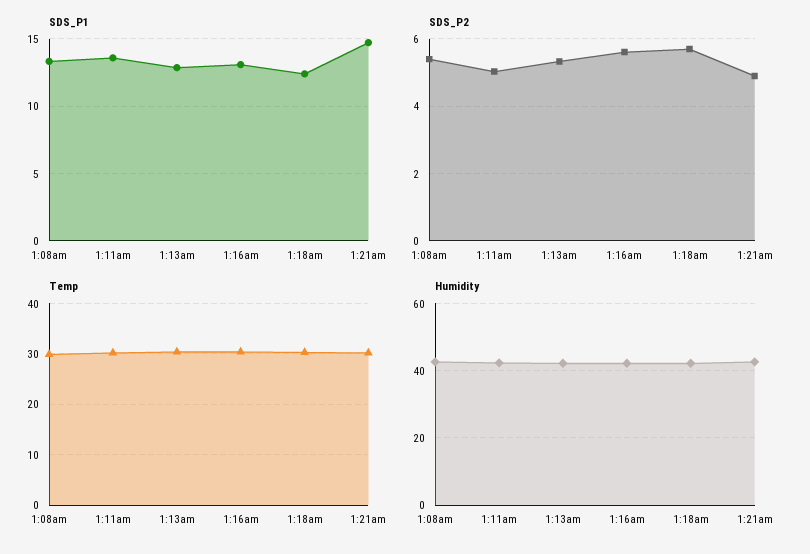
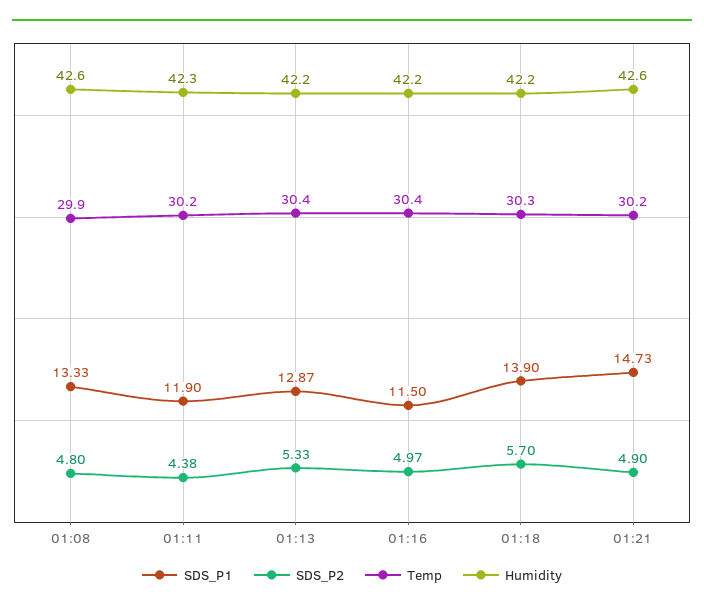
SDS_P1, 1:11am: 13.5 -> 11.9
SDS_P1, 1:16am: 13 -> 11.5
SDS_P1, 1:18am: 12.5 -> 13.9
SDS_P2, 1:08am: 5.4 -> 4.8
SDS_P2, 1:11am: 5 -> 4.38
SDS_P2, 1:16am: 5.6 -> 4.97

